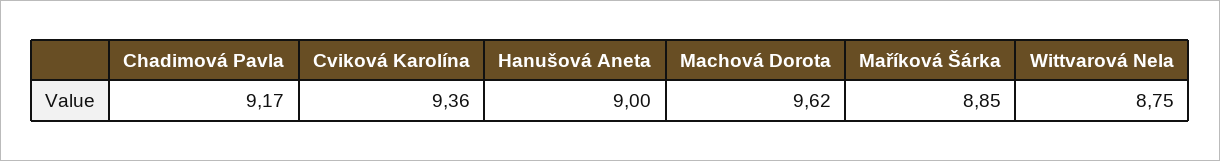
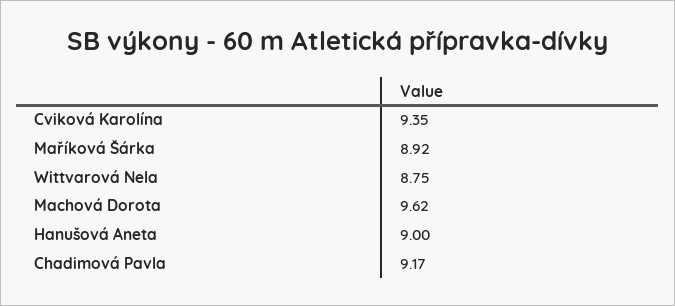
Cviková Karolína: 9.36 -> 9.35
Maříková Šárka: 8.85 -> 8.92

